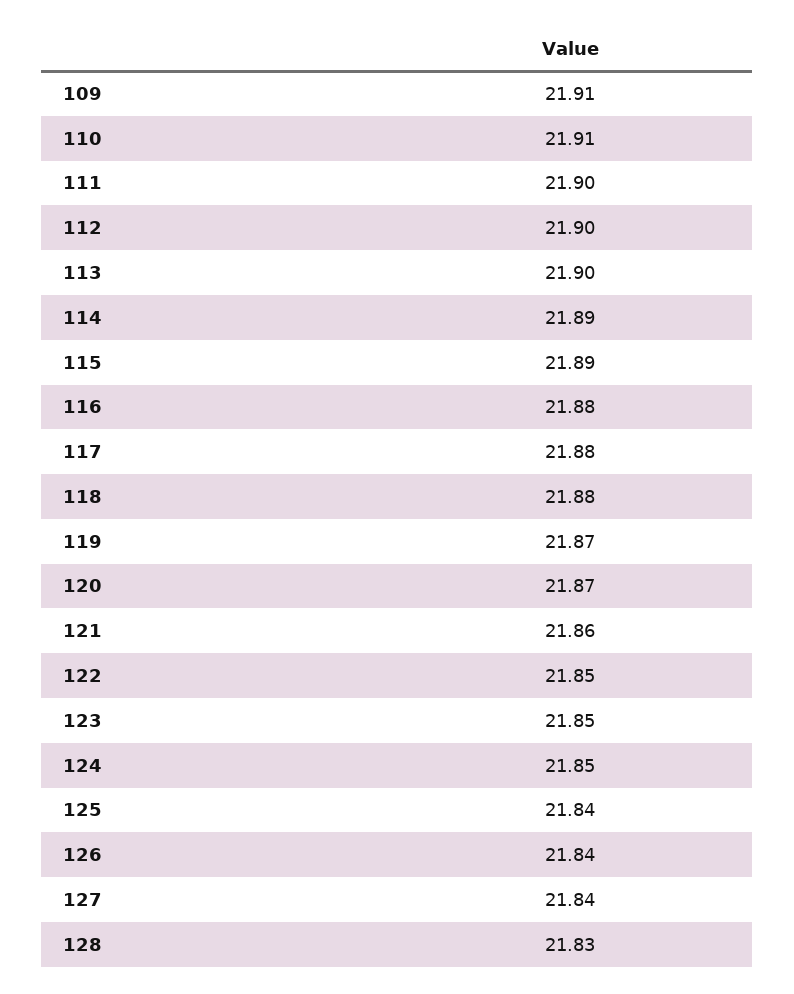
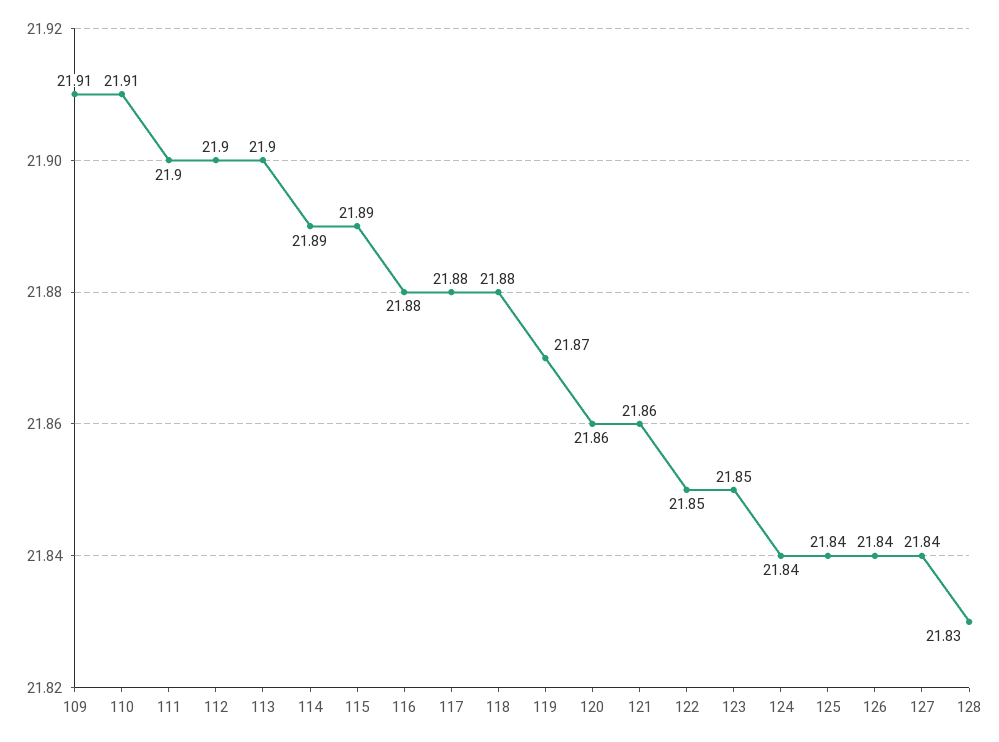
120: 21.87 -> 21.86
124: 21.85 -> 21.84

